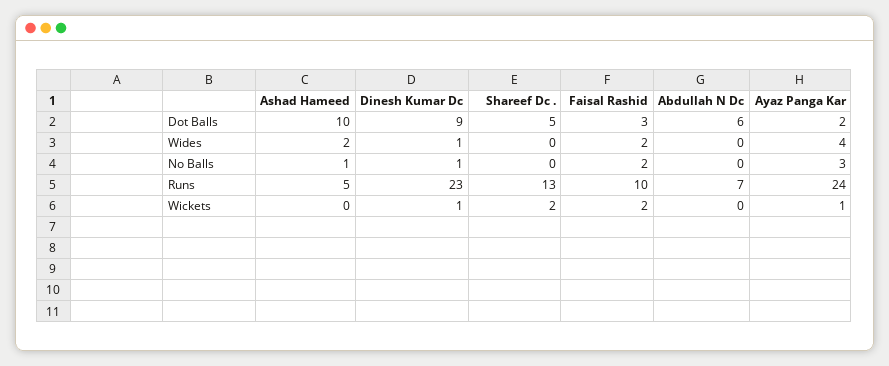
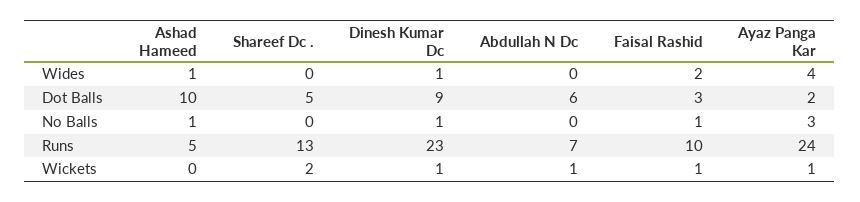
Ashad Hameed, Wides: 2 -> 1
Faisal Rashid, No Balls: 2 -> 1
Faisal Rashid, Wickets: 2 -> 1
Abdullah N Dc, Wickets: 0 -> 1

